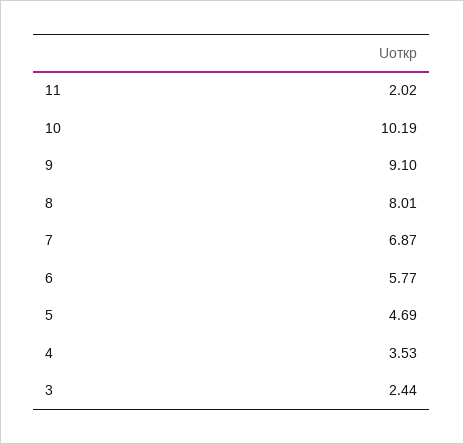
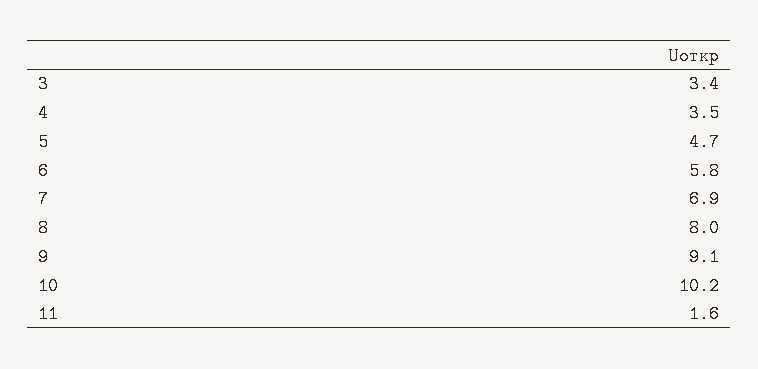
11: 2.02 -> 1.6
3: 2.44 -> 3.4

